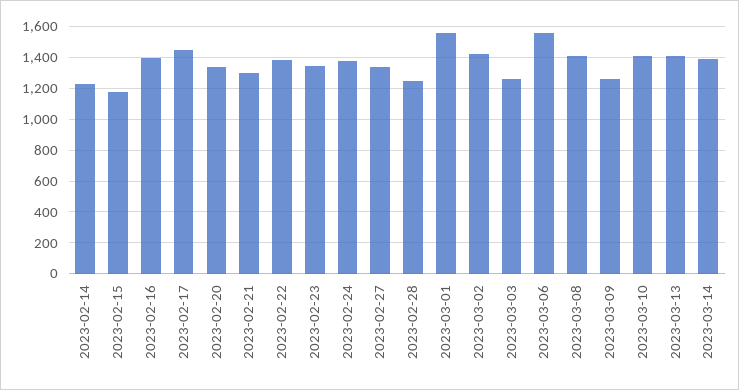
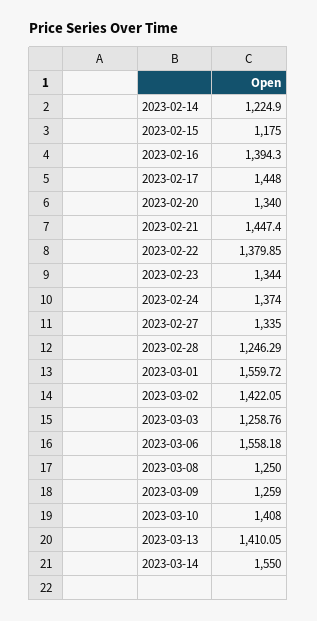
2023-02-21: 1300 -> 1447.4
2023-03-08: 1400 -> 1250
2023-03-14: 1400 -> 1550

